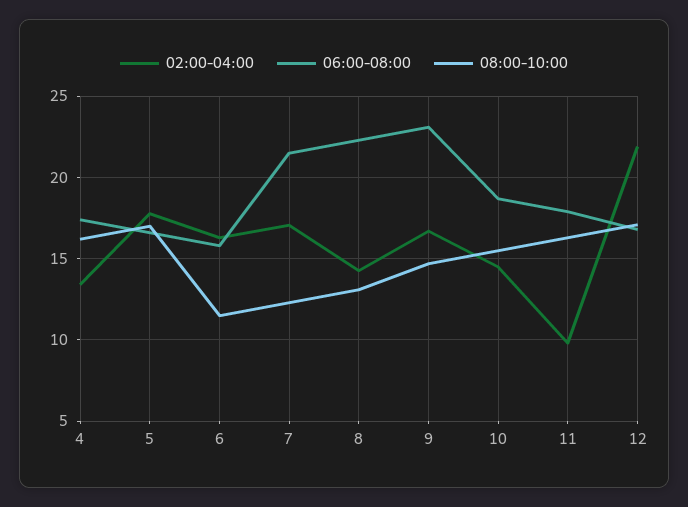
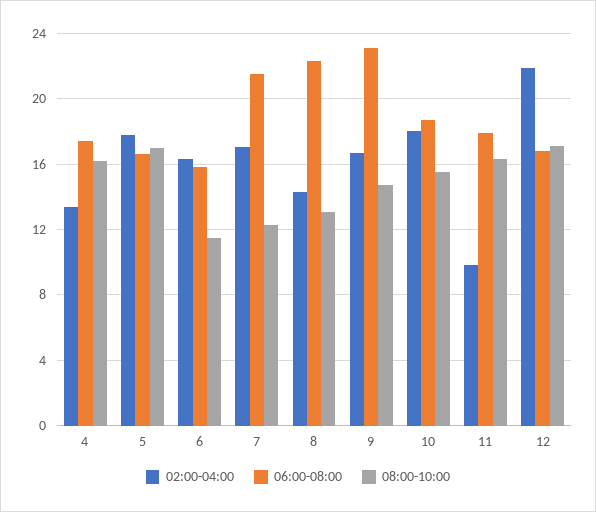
02:00-04:00, 10: 14.5 -> 18

